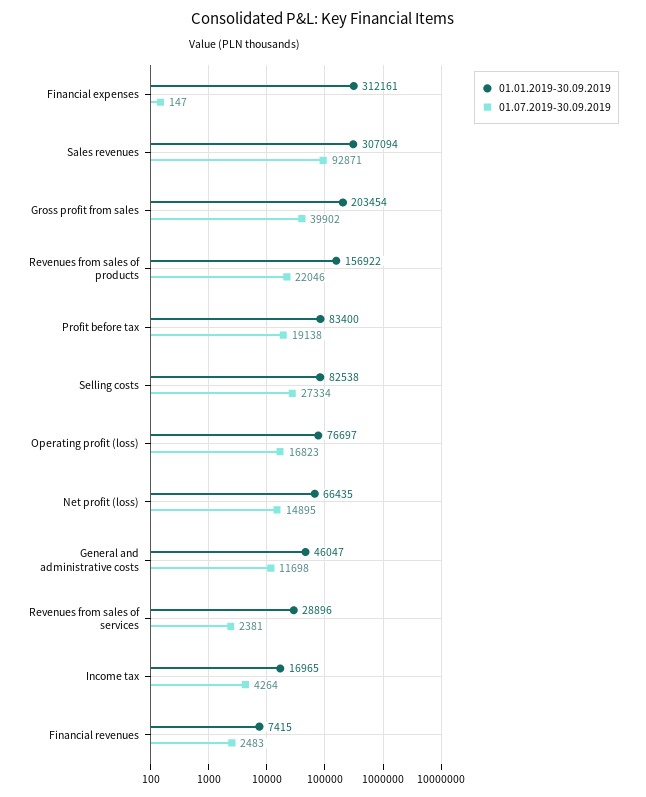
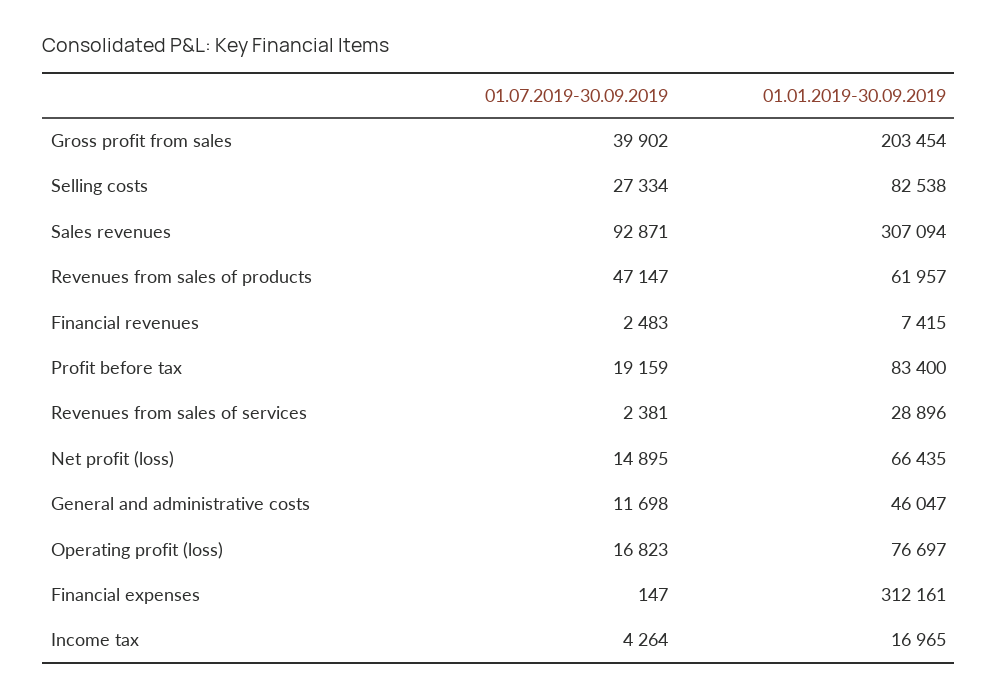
01.01.2019-30.09.2019, Revenues from sales of products: 156922 -> 61957
01.07.2019-30.09.2019, Revenues from sales of products: 22046 -> 47147
01.07.2019-30.09.2019, Profit before tax: 19138 -> 19159

